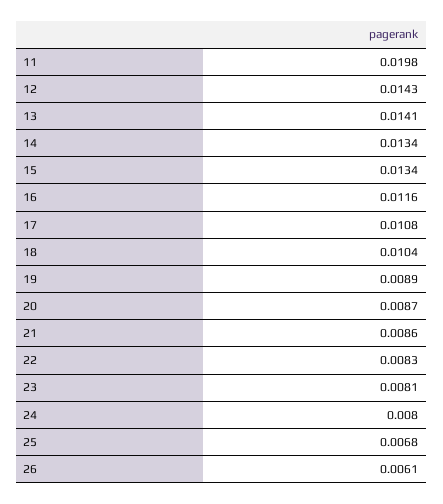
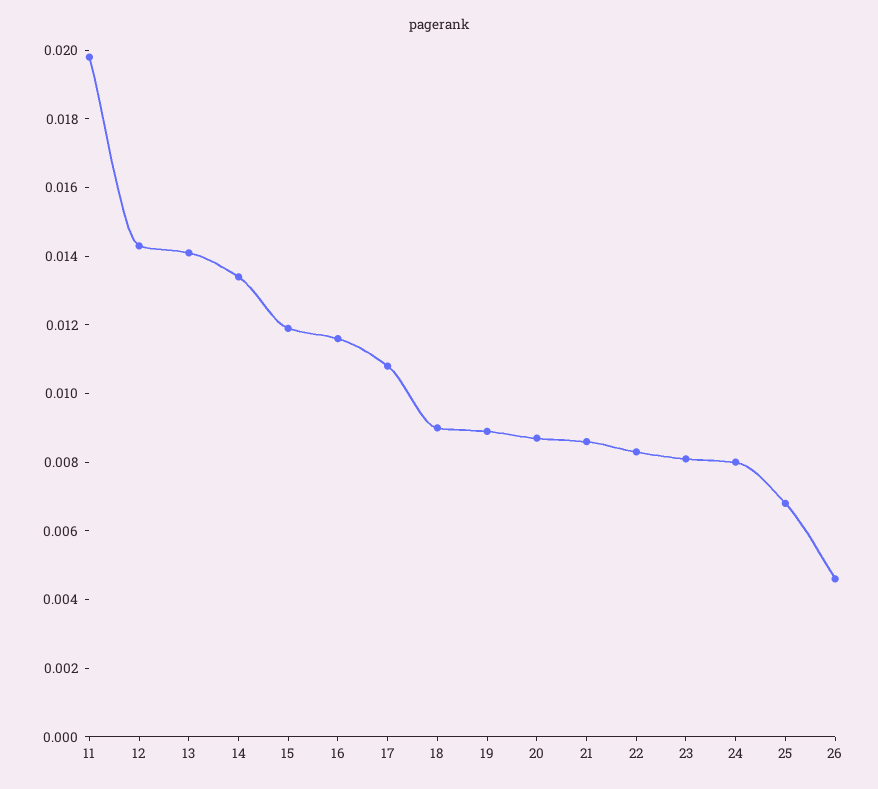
15: 0.0134 -> 0.012
18: 0.0104 -> 0.009
26: 0.0061 -> 0.0045

